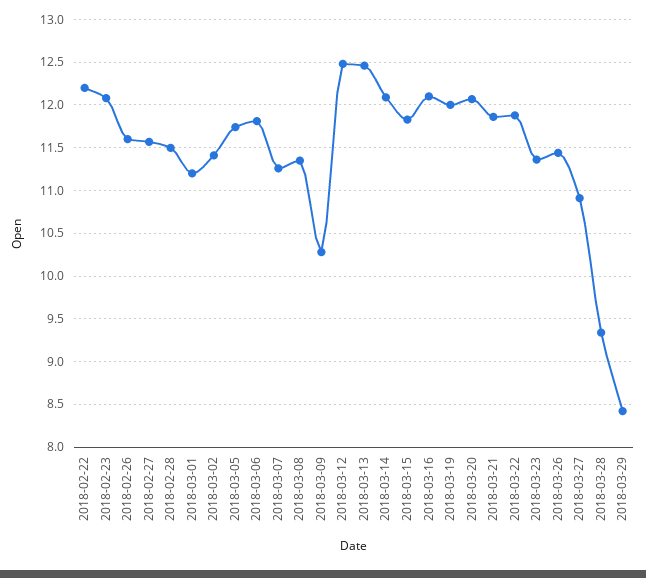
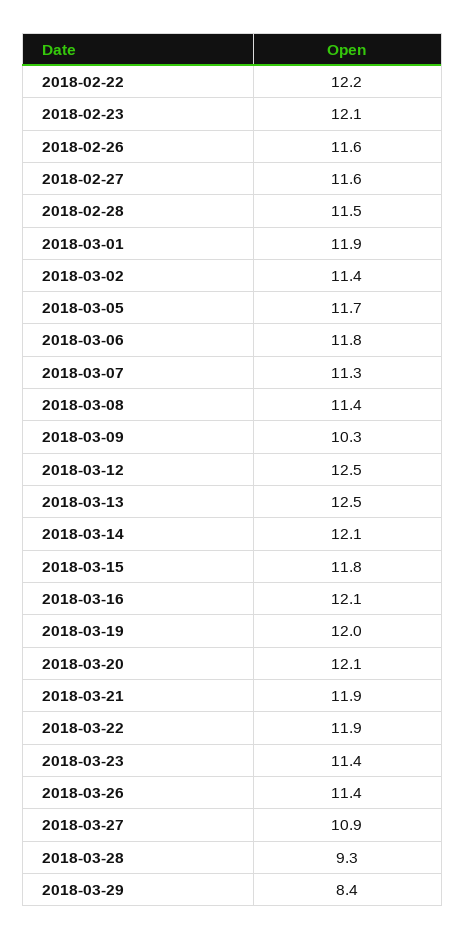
2018-03-01: 11.2 -> 11.9

